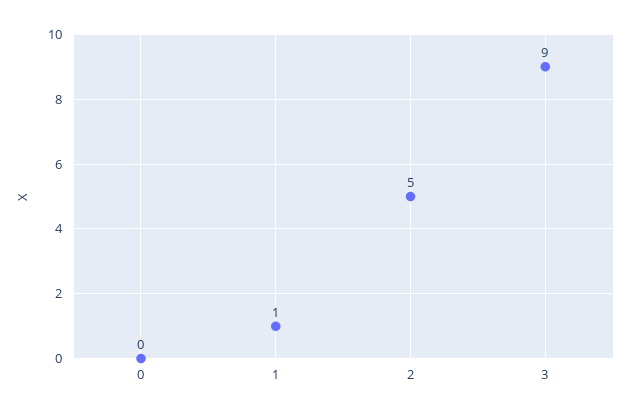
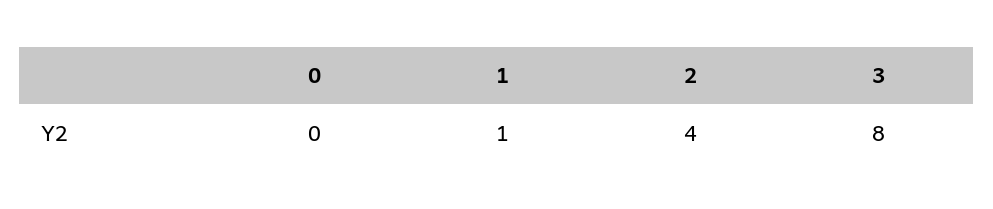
2: 5 -> 4
3: 9 -> 8

